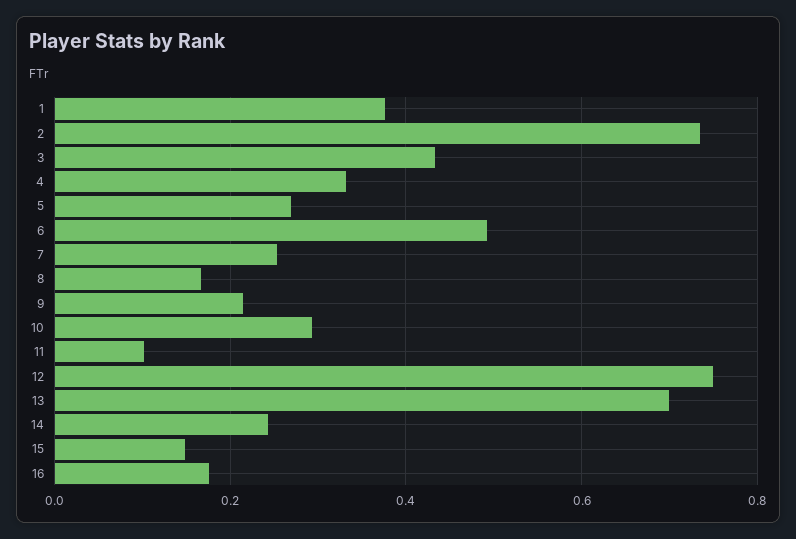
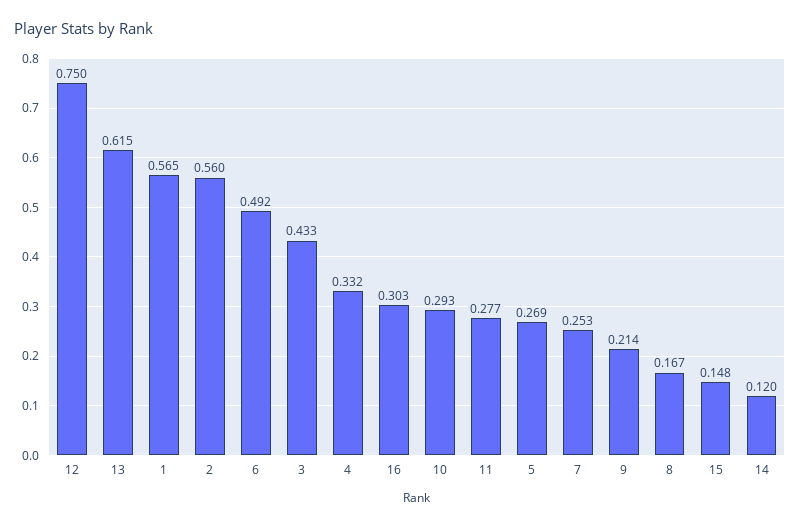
1: 0.38 -> 0.565
2: 0.74 -> 0.56
11: 0.1 -> 0.277
13: 0.7 -> 0.615
14: 0.24 -> 0.12
16: 0.18 -> 0.303

